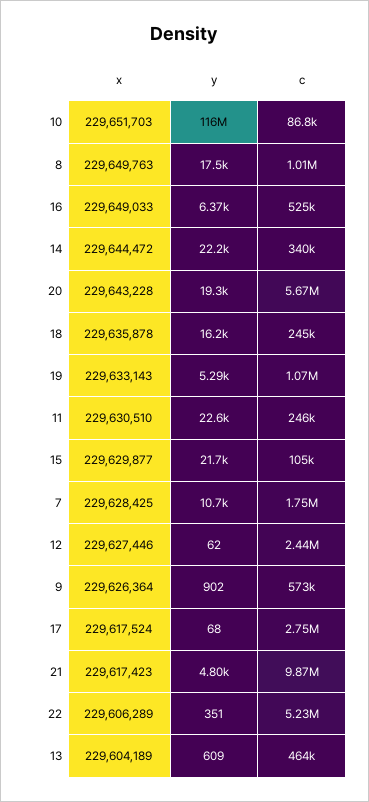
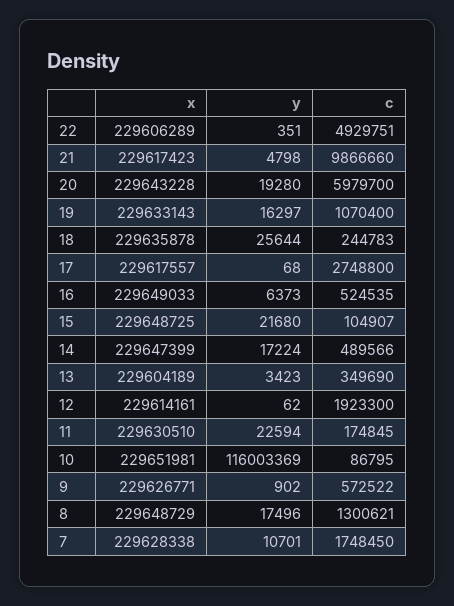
x, 10: 229651703 -> 229651981
x, 8: 229649763 -> 229648729
c, 8: 1010000 -> 1300621
x, 14: 229644472 -> 229647399
y, 14: 22200 -> 17224
c, 14: 340000 -> 489566
c, 20: 5670000 -> 5979700
y, 18: 16200 -> 25644
y, 19: 5290 -> 16297
c, 11: 246000 -> 174845
x, 15: 229629877 -> 229648725
x, 7: 229628425 -> 229628338
x, 12: 229627446 -> 229614161
c, 12: 2440000 -> 1923300
x, 9: 229626364 -> 229626771
x, 17: 229617524 -> 229617557
c, 22: 5230000 -> 4929751
y, 13: 609 -> 3423
c, 13: 464000 -> 349690

